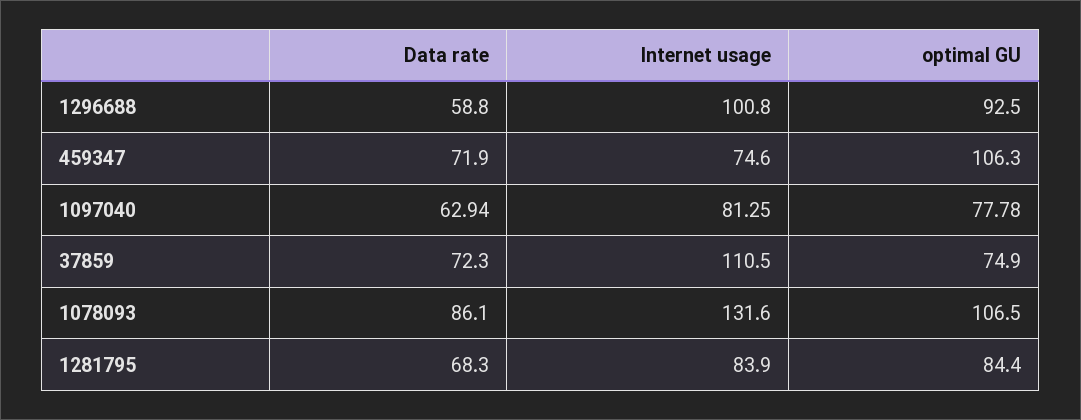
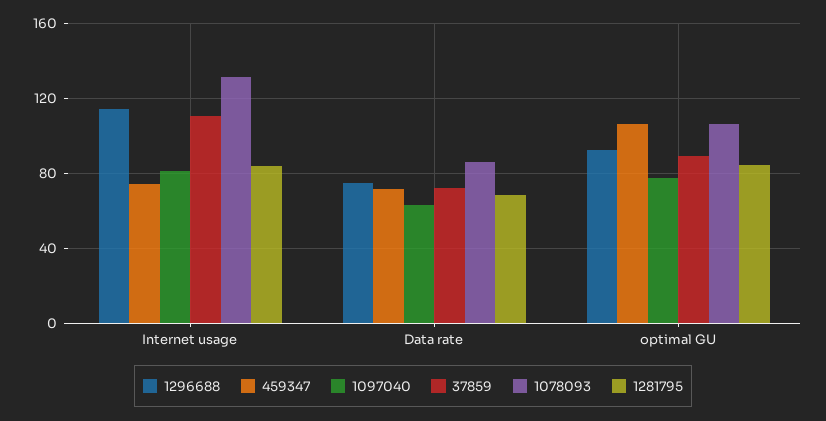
1296688, Data rate: 58.8 -> 75
1296688, Internet usage: 100.8 -> 115
37859, optimal GU: 74.9 -> 90

